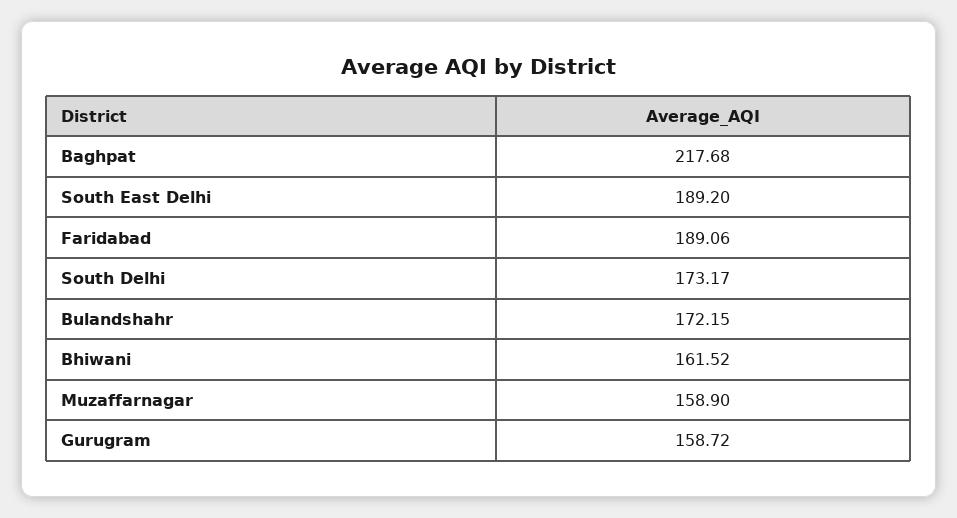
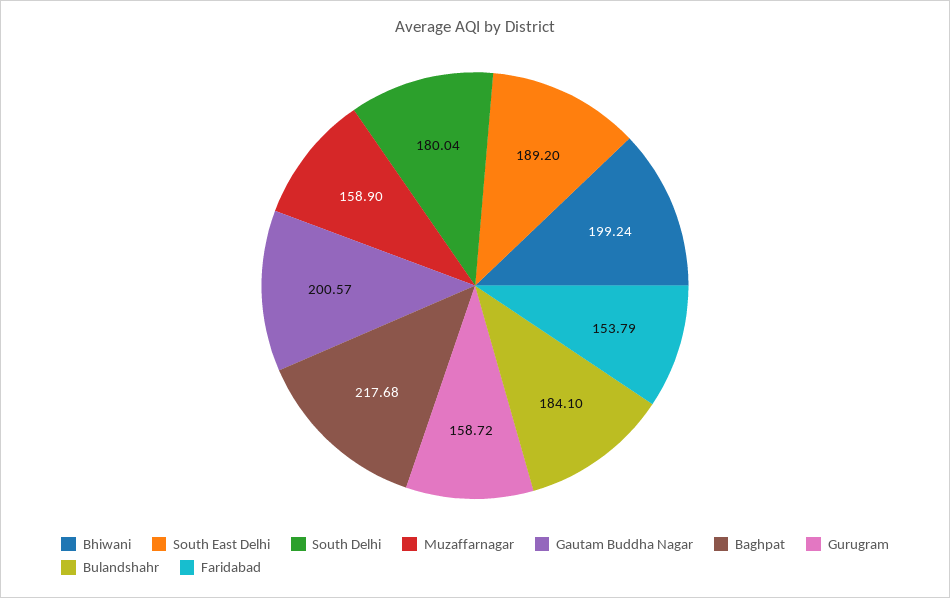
Faridabad: 189.06 -> 153.79
South Delhi: 173.17 -> 180.04
Bulandshahr: 172.15 -> 184.1
Bhiwani: 161.52 -> 199.24
Gautam Buddha Nagar: none -> 200.57

